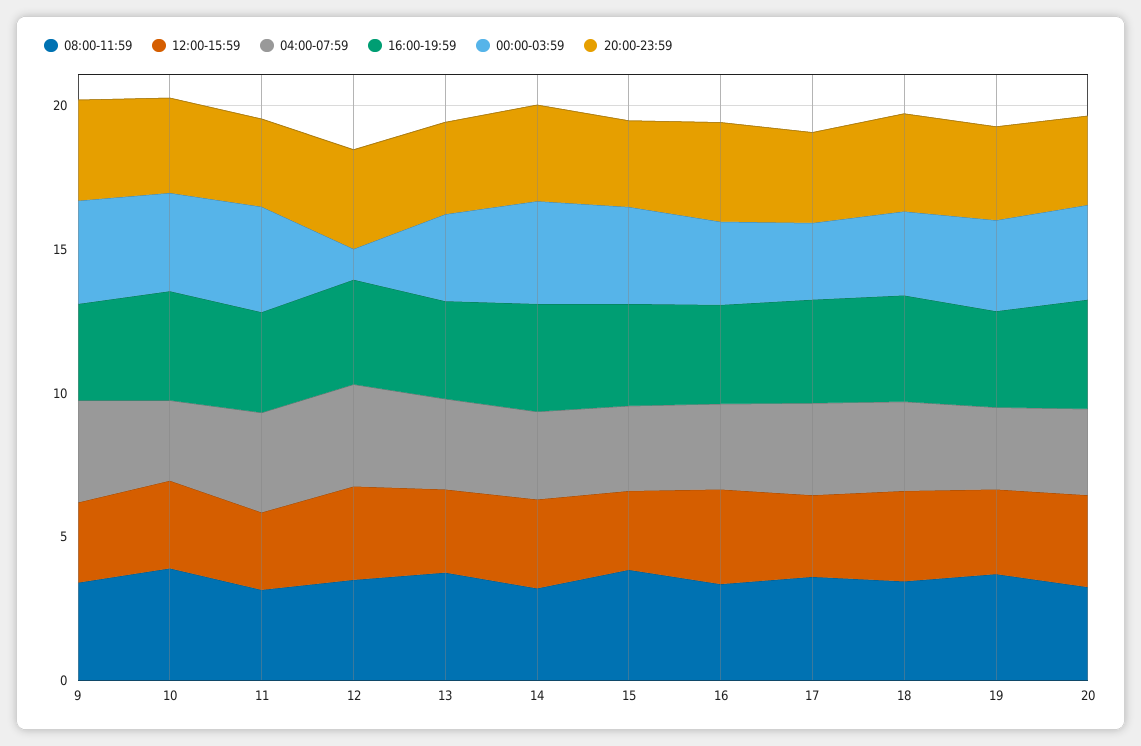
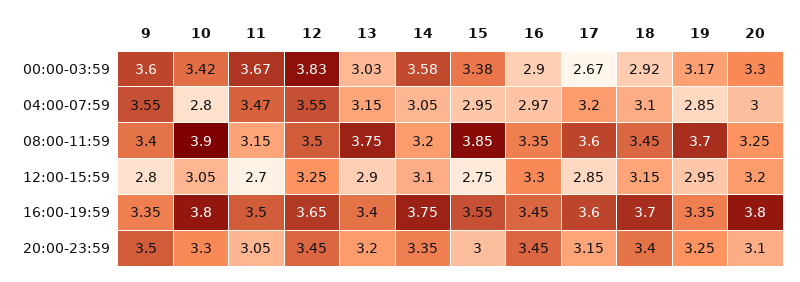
00:00-03:59, 12: 1 -> 3.83

